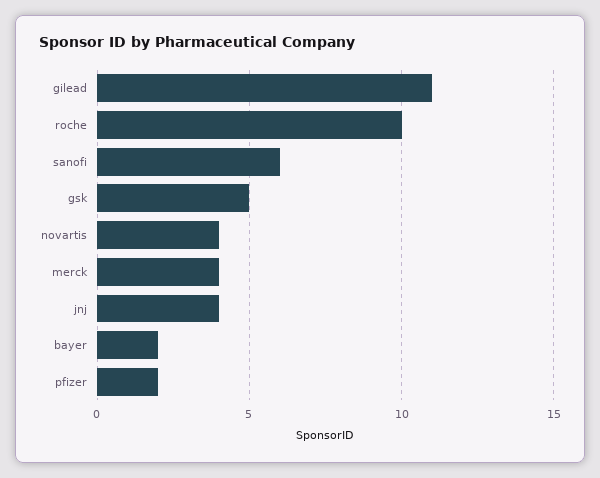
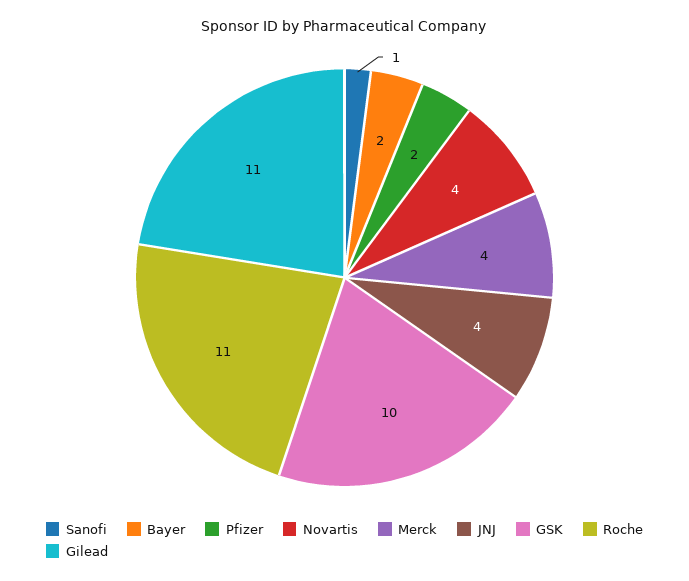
roche: 10 -> 11
sanofi: 6 -> 1
gsk: 5 -> 10

